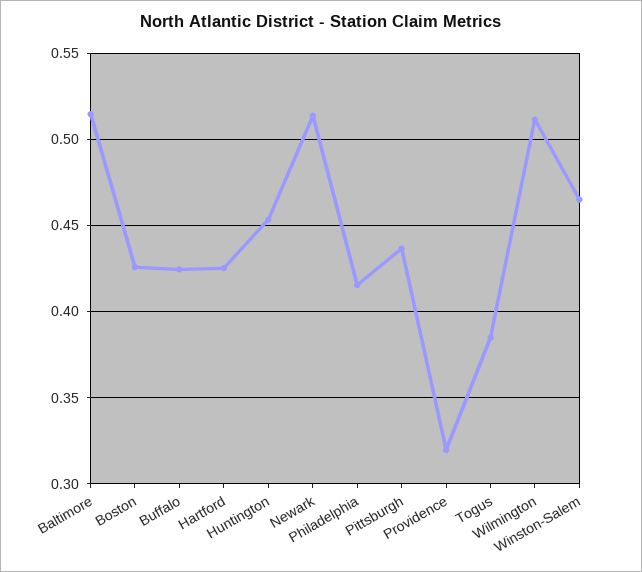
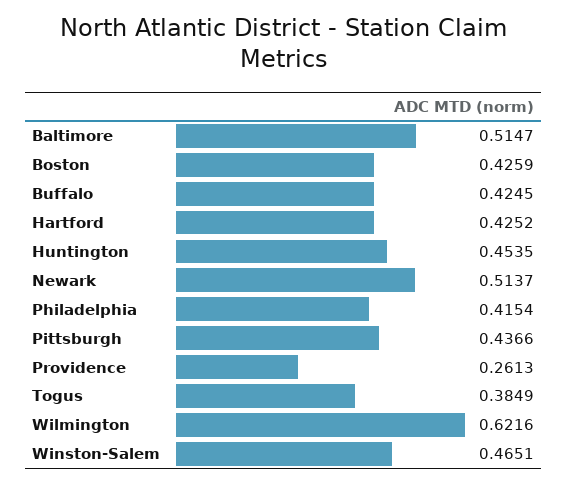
Providence: 0.32 -> 0.2613
Wilmington: 0.51 -> 0.6216

